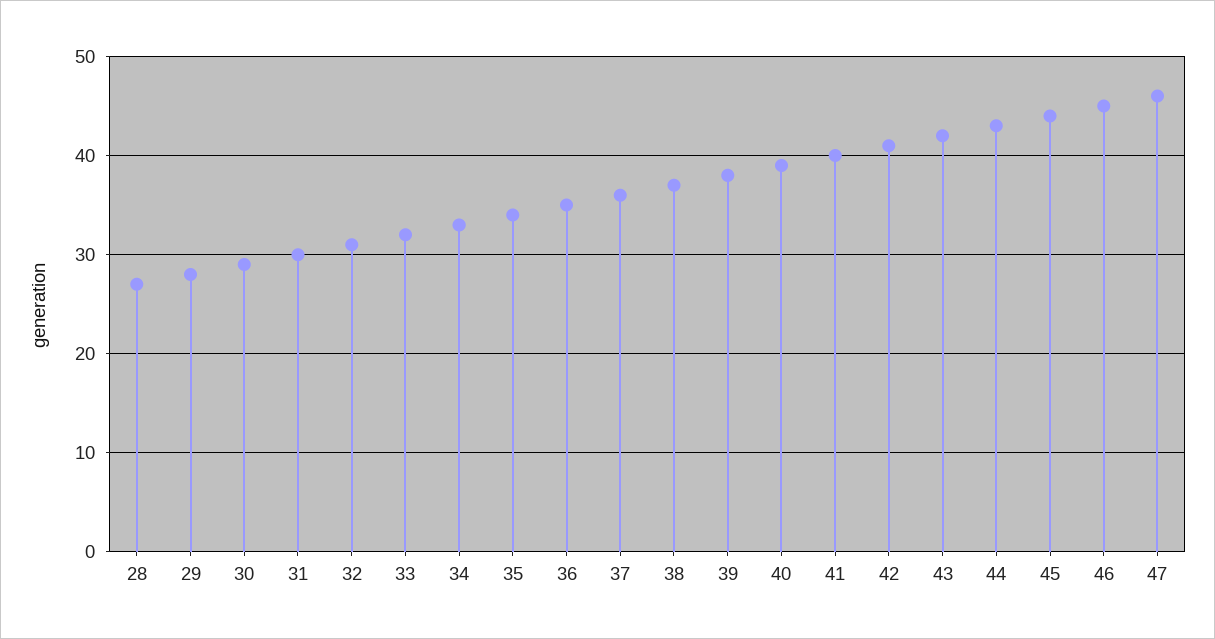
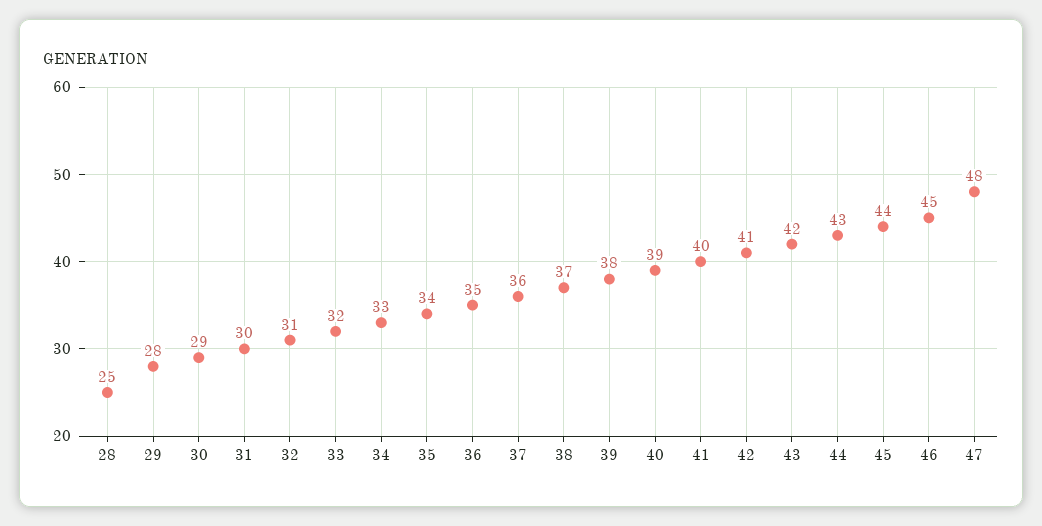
28: 27 -> 25
47: 46 -> 48

